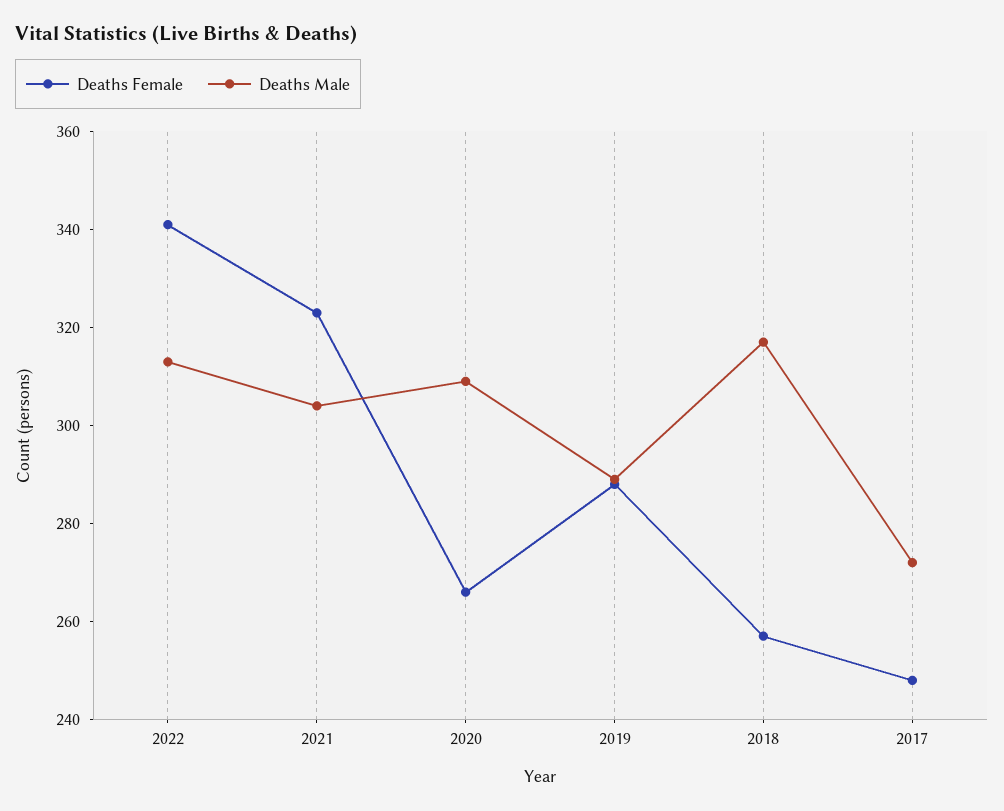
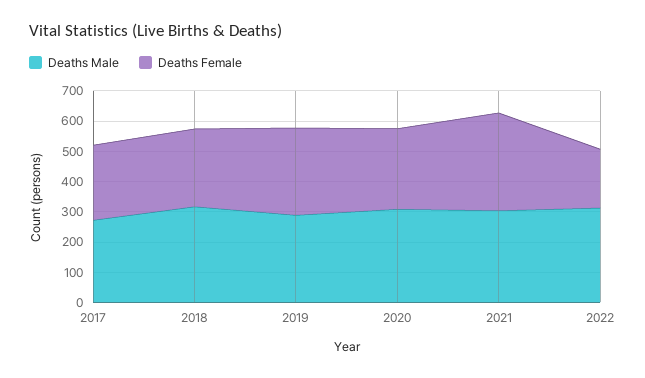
Deaths Female, 2022: 340 -> 200

